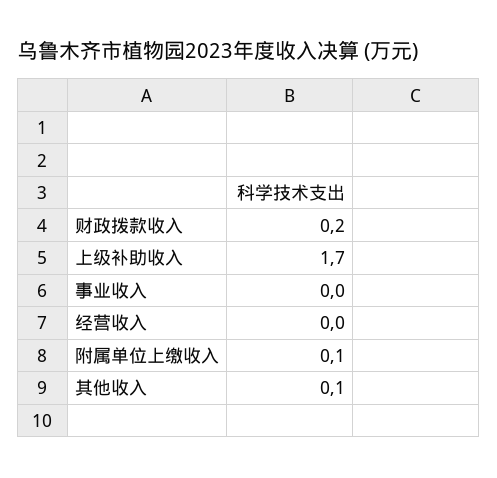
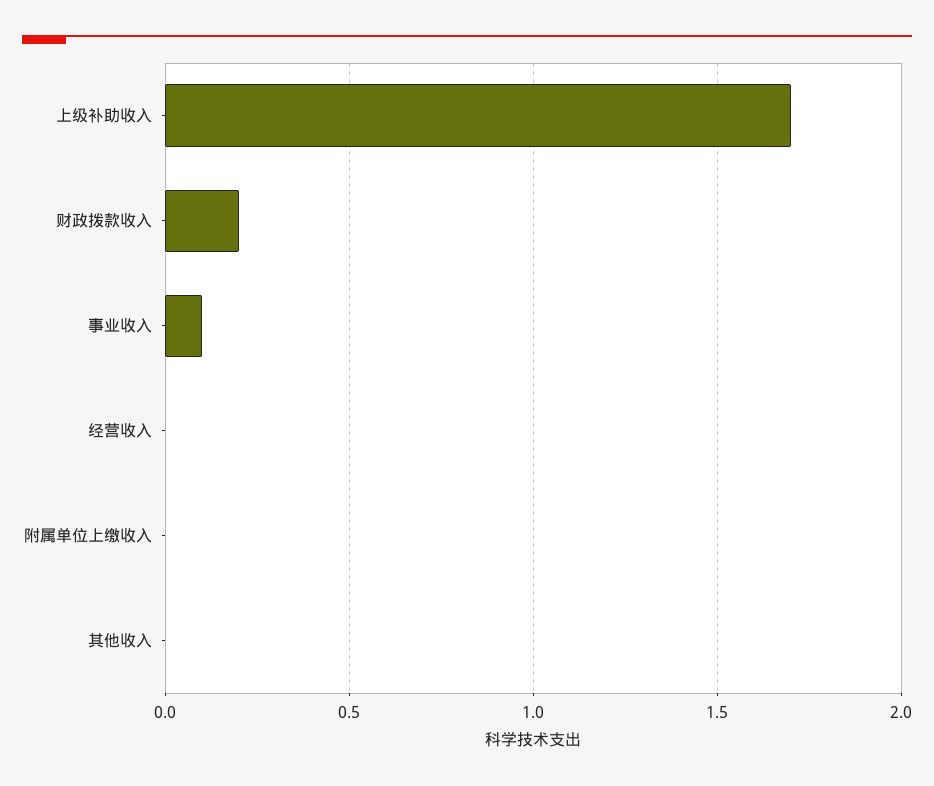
事业收入: 0 -> 0.1
附属单位上缴收入: 0.1 -> 0
其他收入: 0.1 -> 0

